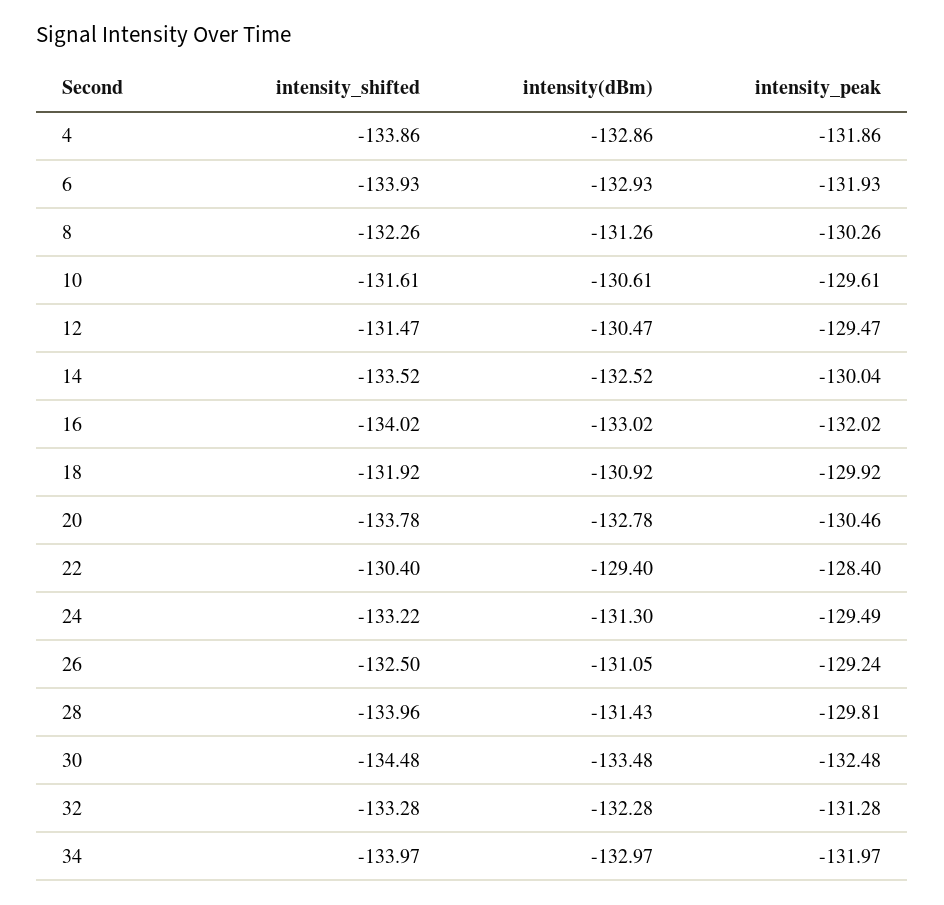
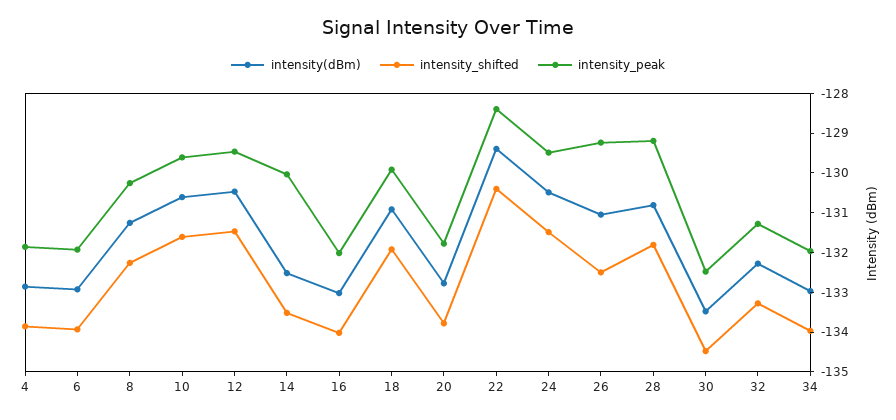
intensity_peak, 20: -130.46 -> -131.75
intensity_shifted, 24: -133.22 -> -131.5
intensity(dBm), 24: -131.3 -> -130.5
intensity_shifted, 28: -133.96 -> -131.75
intensity(dBm), 28: -131.43 -> -130.75
intensity_peak, 28: -129.81 -> -129.25

